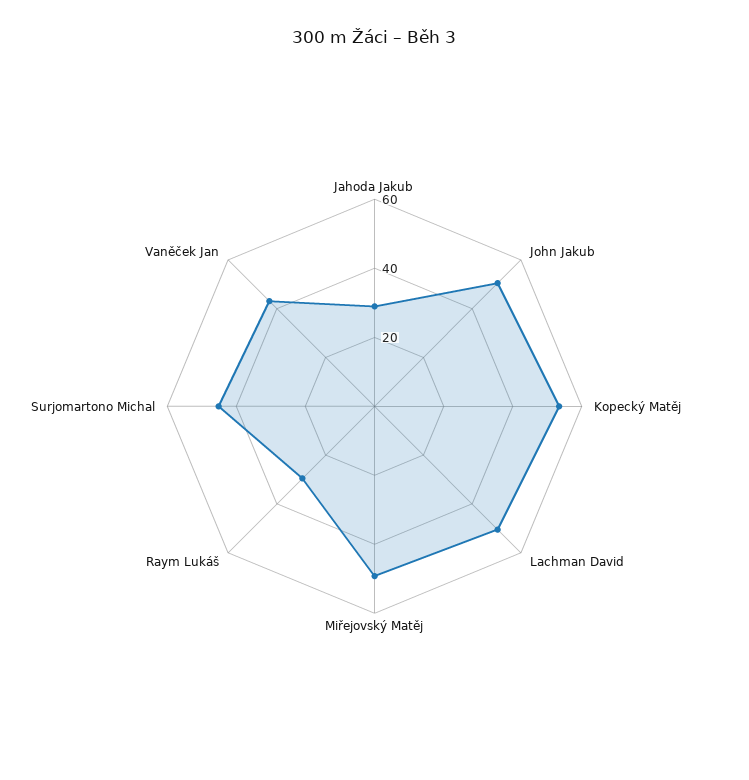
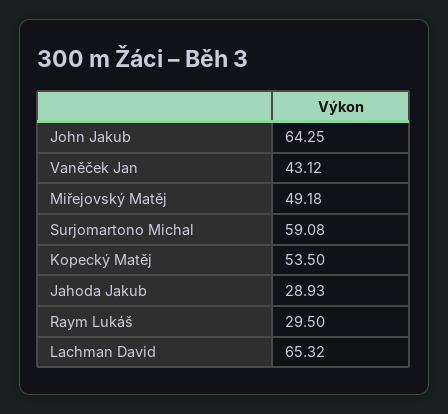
John Jakub: 50 -> 64.25
Lachman David: 50 -> 65.32
Surjomartono Michal: 45 -> 59.08

